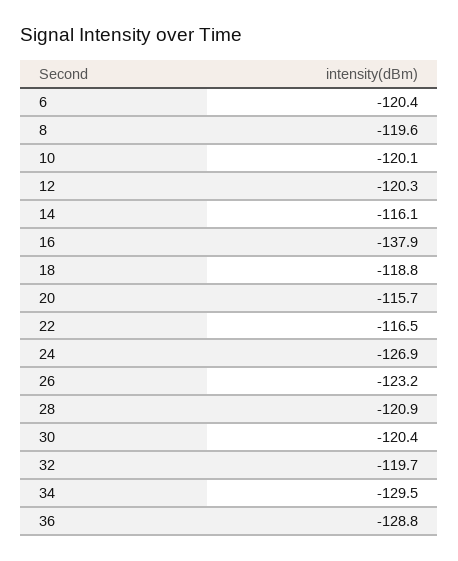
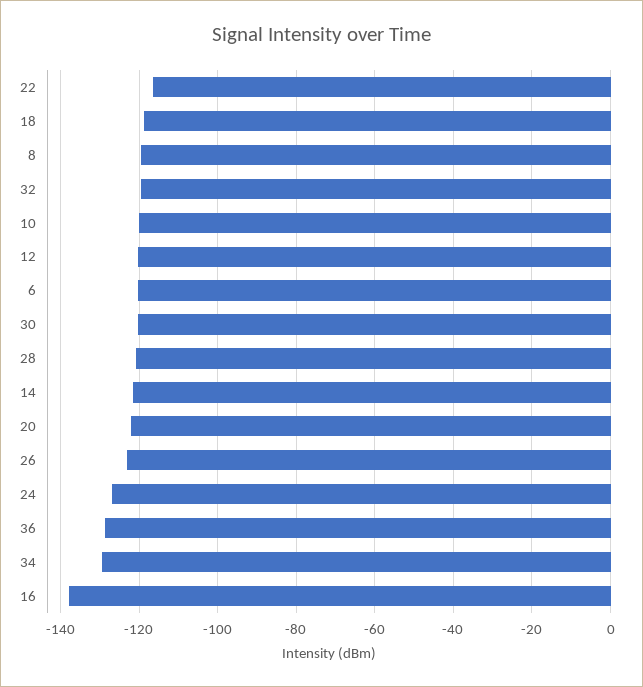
14: -116.1 -> -122
20: -115.7 -> -122

